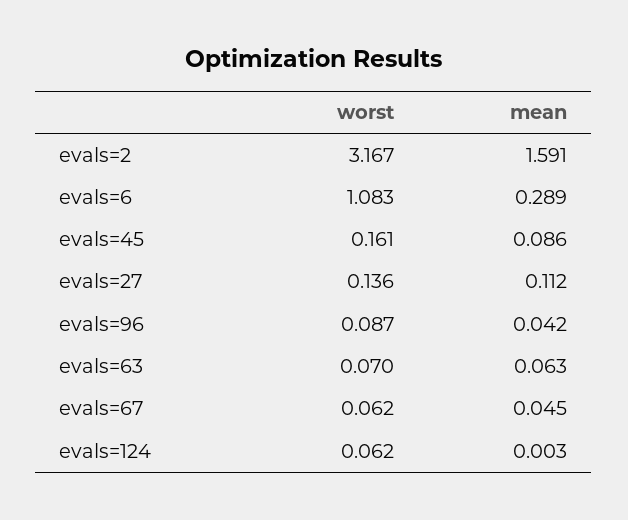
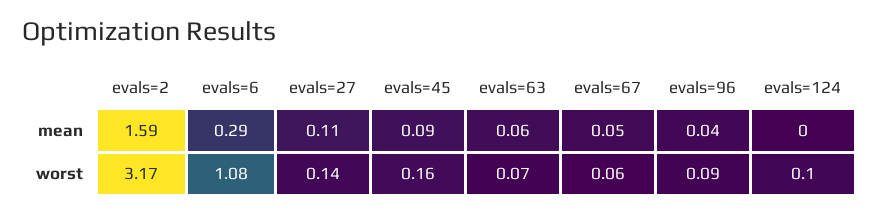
worst, evals=124: 0.062 -> 0.1

